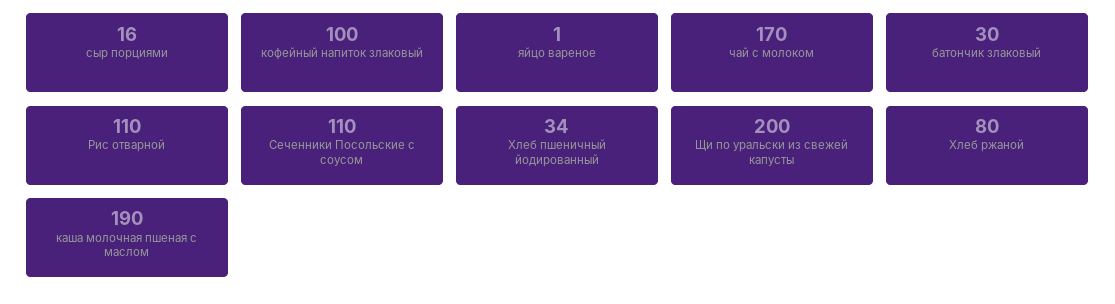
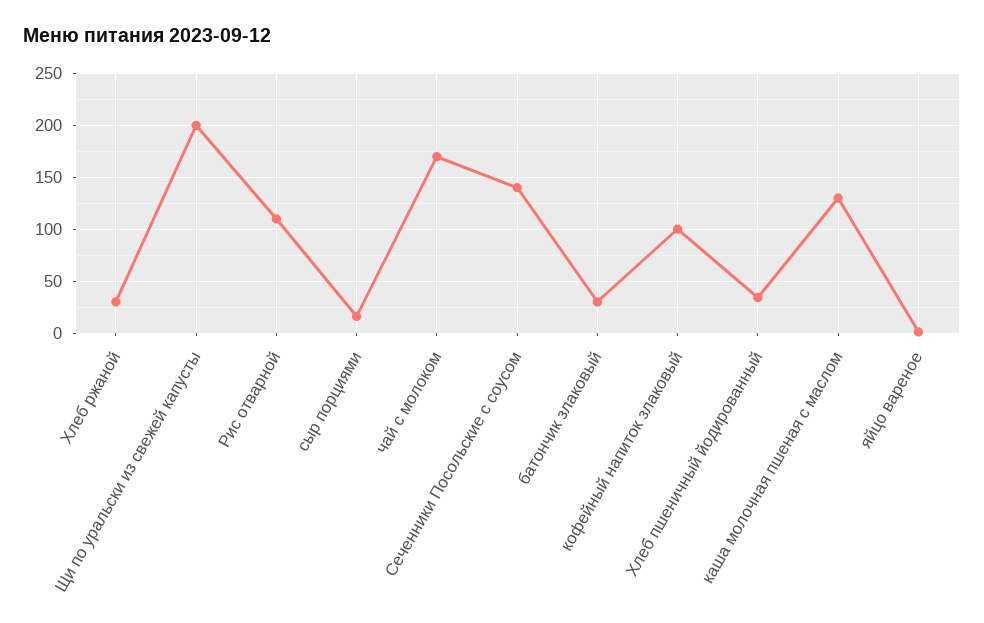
Сеченники Посольские с соусом: 110 -> 140
Хлеб ржаной: 80 -> 30
каша молочная пшеная с маслом: 190 -> 130

